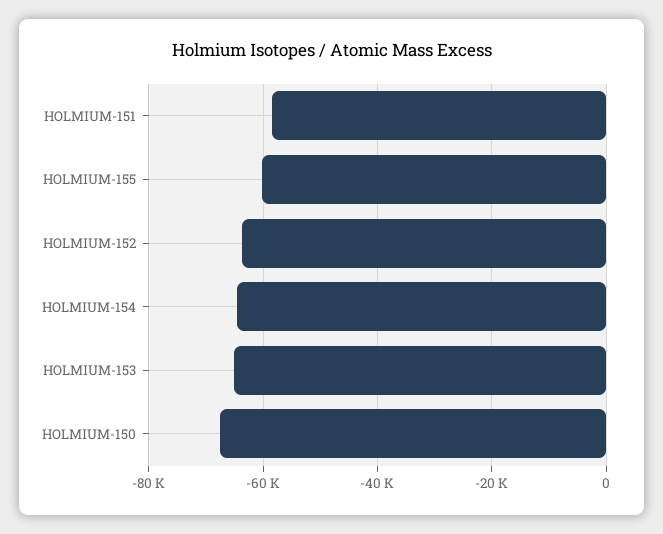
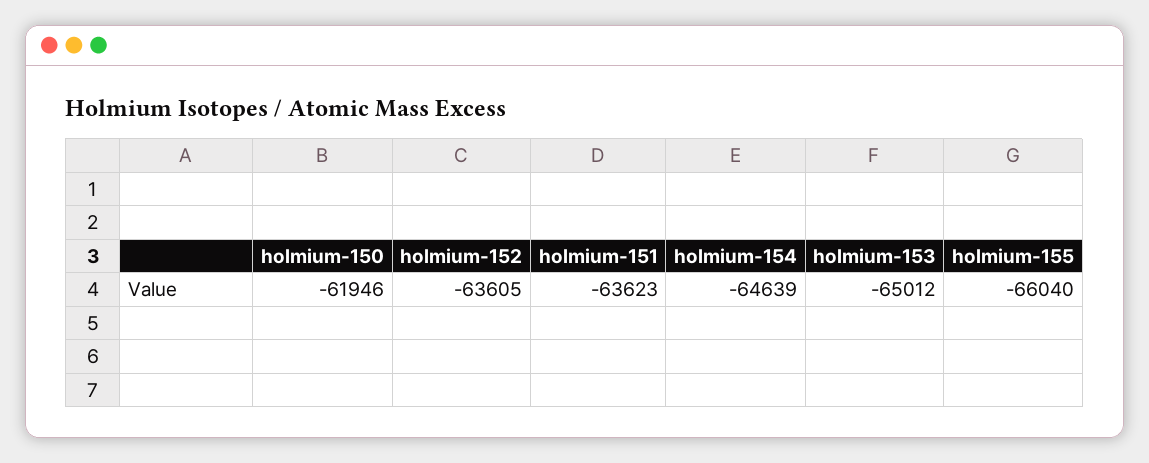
HOLMIUM-151: -58000 -> -63623
HOLMIUM-155: -60000 -> -66040
HOLMIUM-150: -68000 -> -61946

